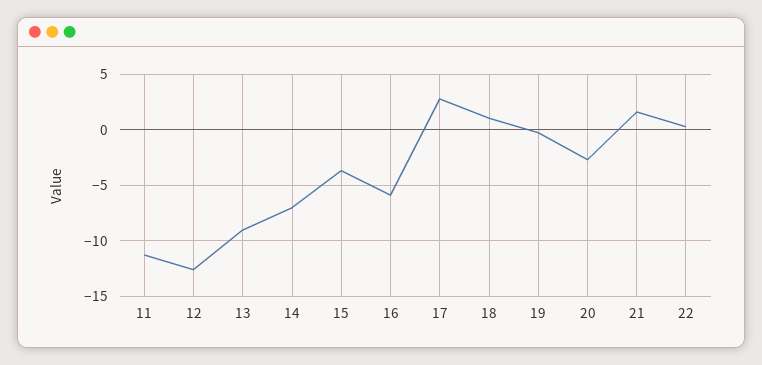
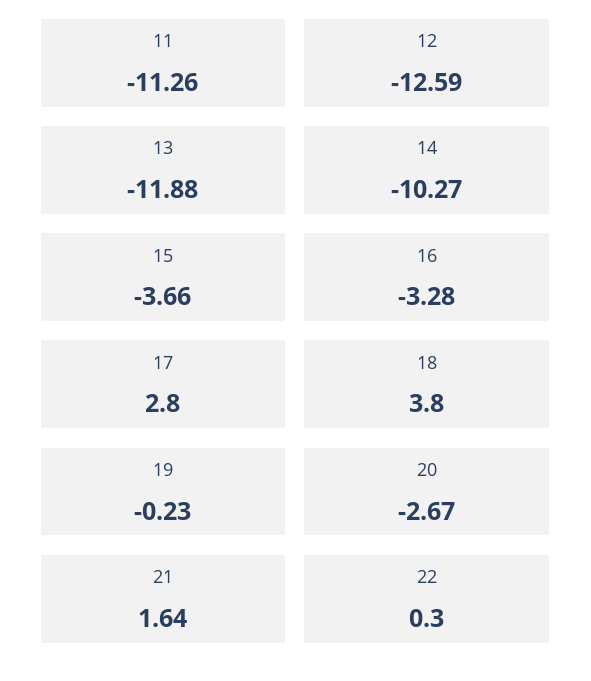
13: -9 -> -11.88
14: -7 -> -10.27
16: -6 -> -3.28
18: 1 -> 3.8

